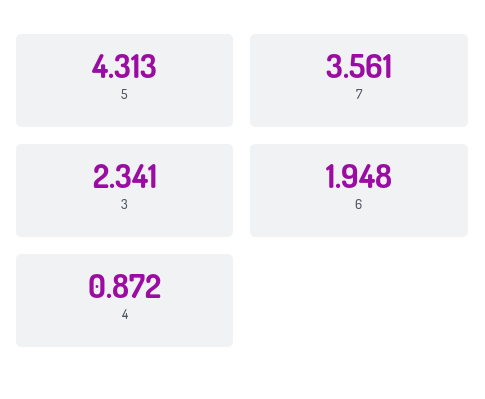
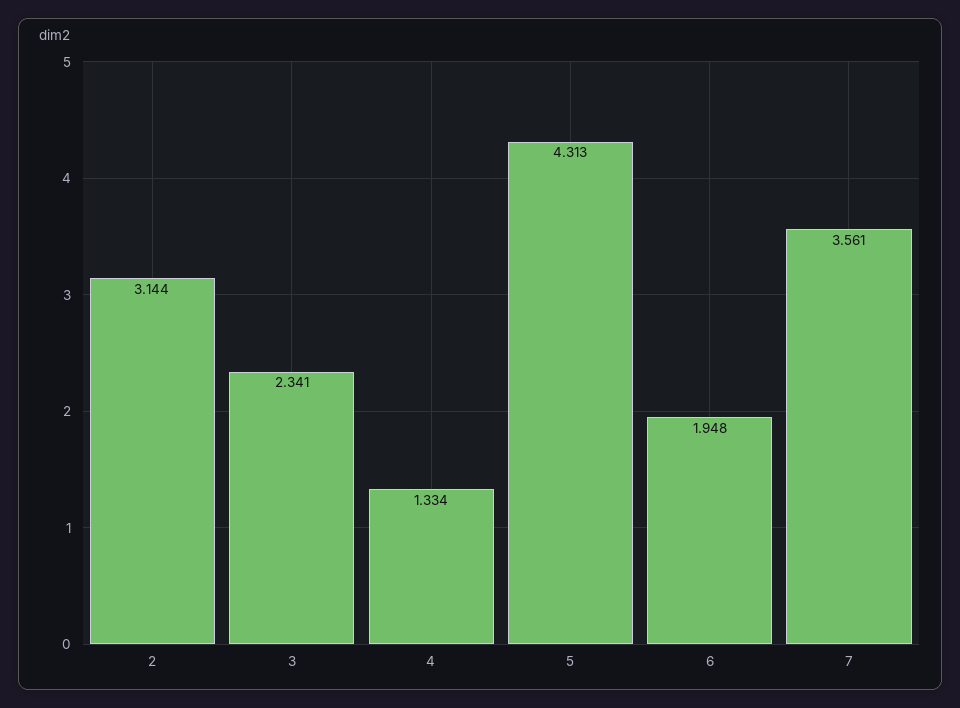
4: 0.872 -> 1.334
2: none -> 3.144

